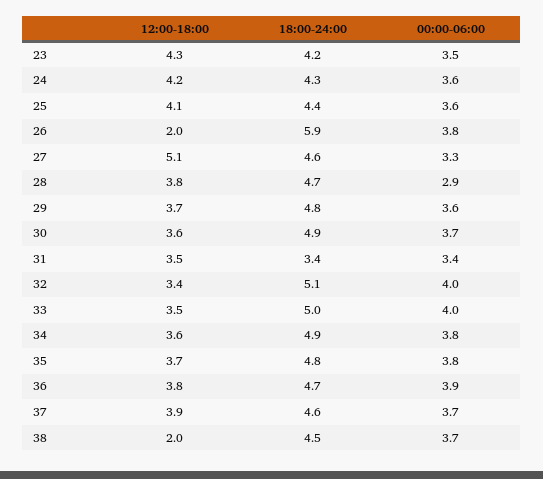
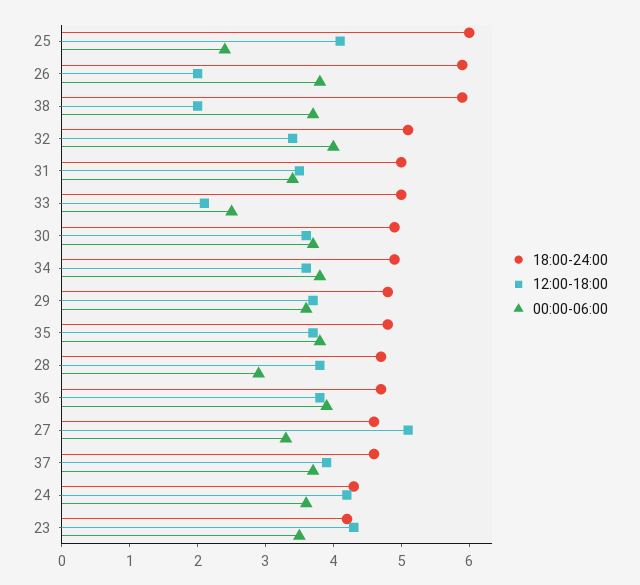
18:00-24:00, 25: 4.4 -> 6
00:00-06:00, 25: 3.6 -> 2.5
18:00-24:00, 31: 3.4 -> 5
12:00-18:00, 33: 3.5 -> 2
00:00-06:00, 33: 4 -> 2.5
18:00-24:00, 38: 4.5 -> 6

